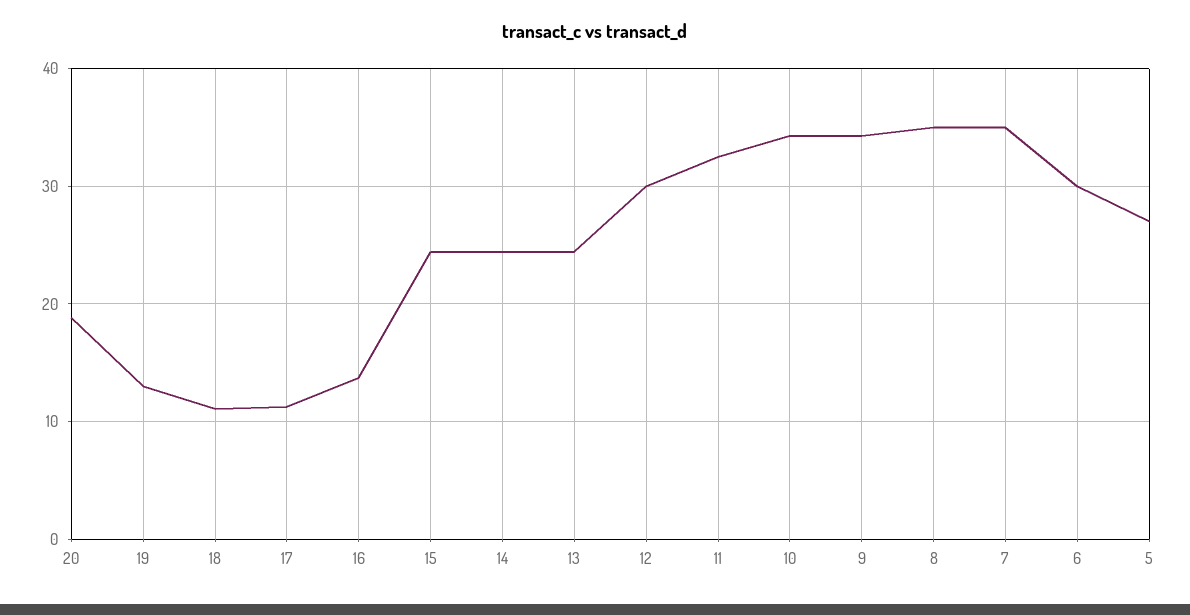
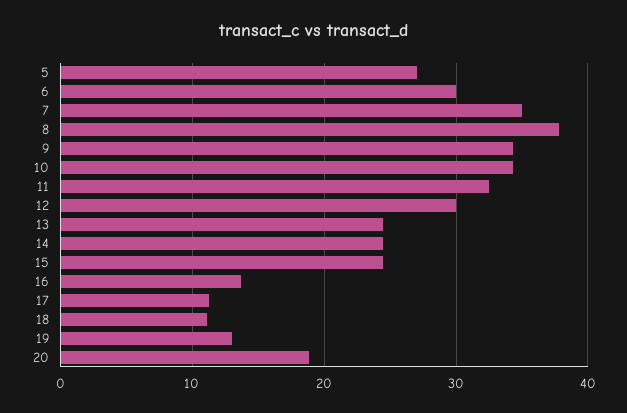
8: 35 -> 38

